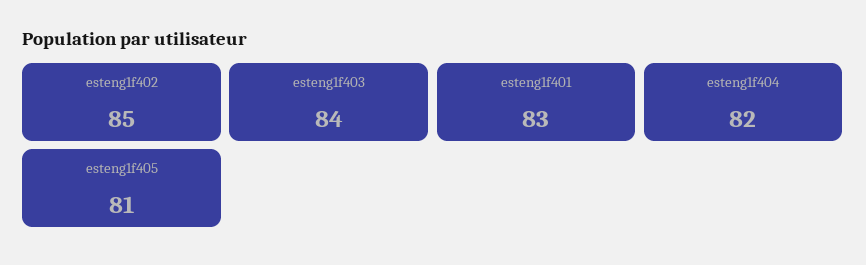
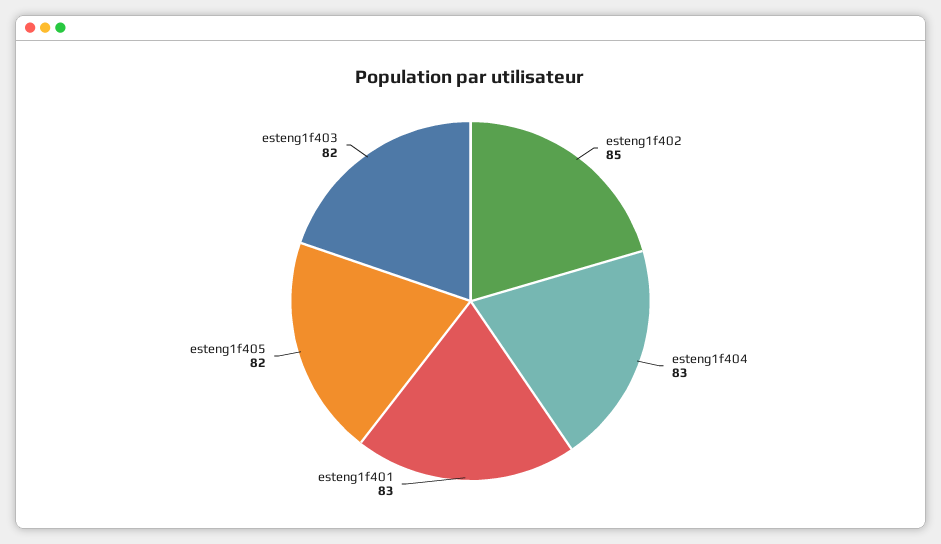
esteng1f403: 84 -> 82
esteng1f404: 82 -> 83
esteng1f405: 81 -> 82

